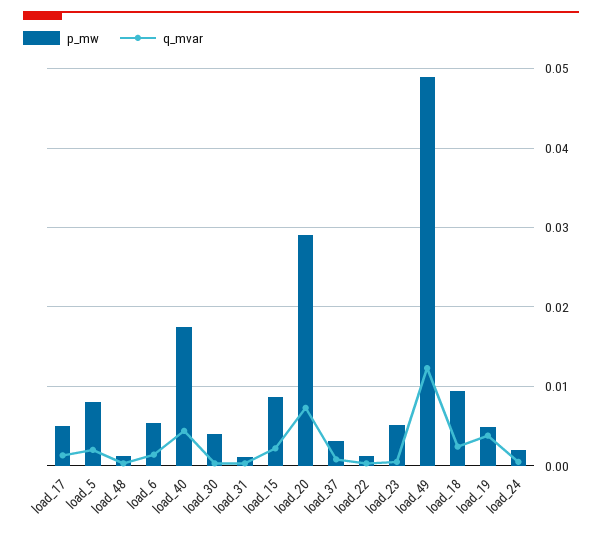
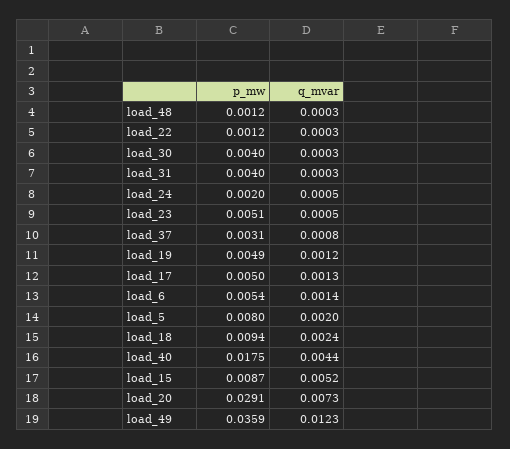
p_mw, load_31: 0.001 -> 0.004
q_mvar, load_15: 0.002 -> 0.0052
p_mw, load_49: 0.049 -> 0.0359
q_mvar, load_19: 0.004 -> 0.0012

